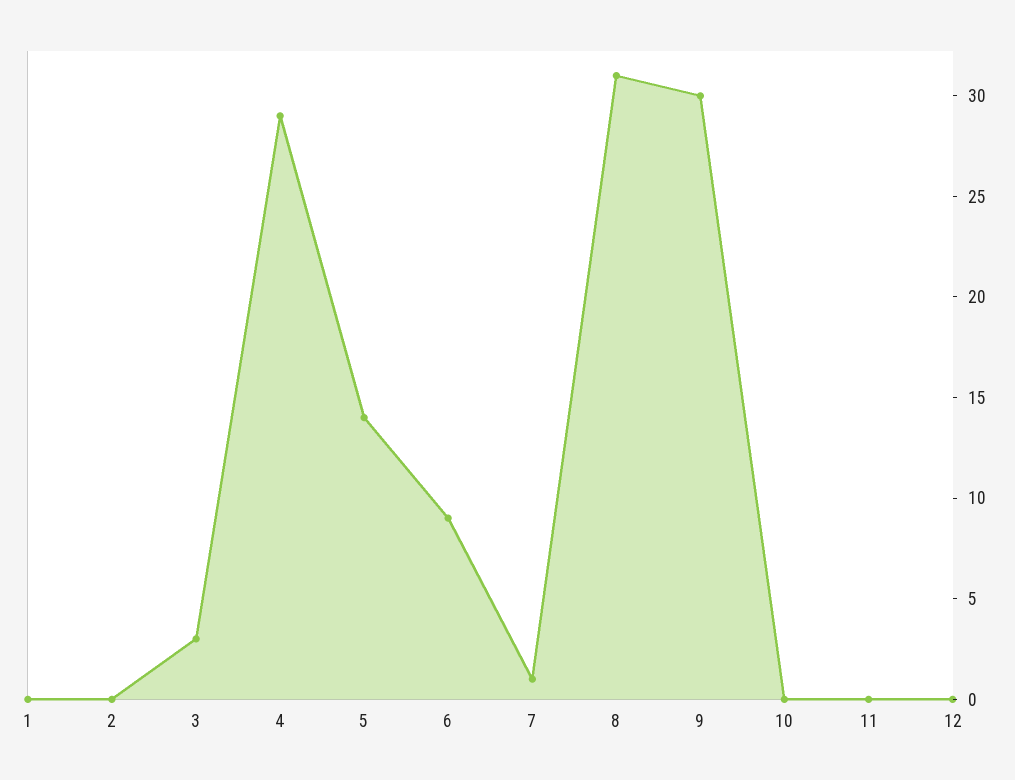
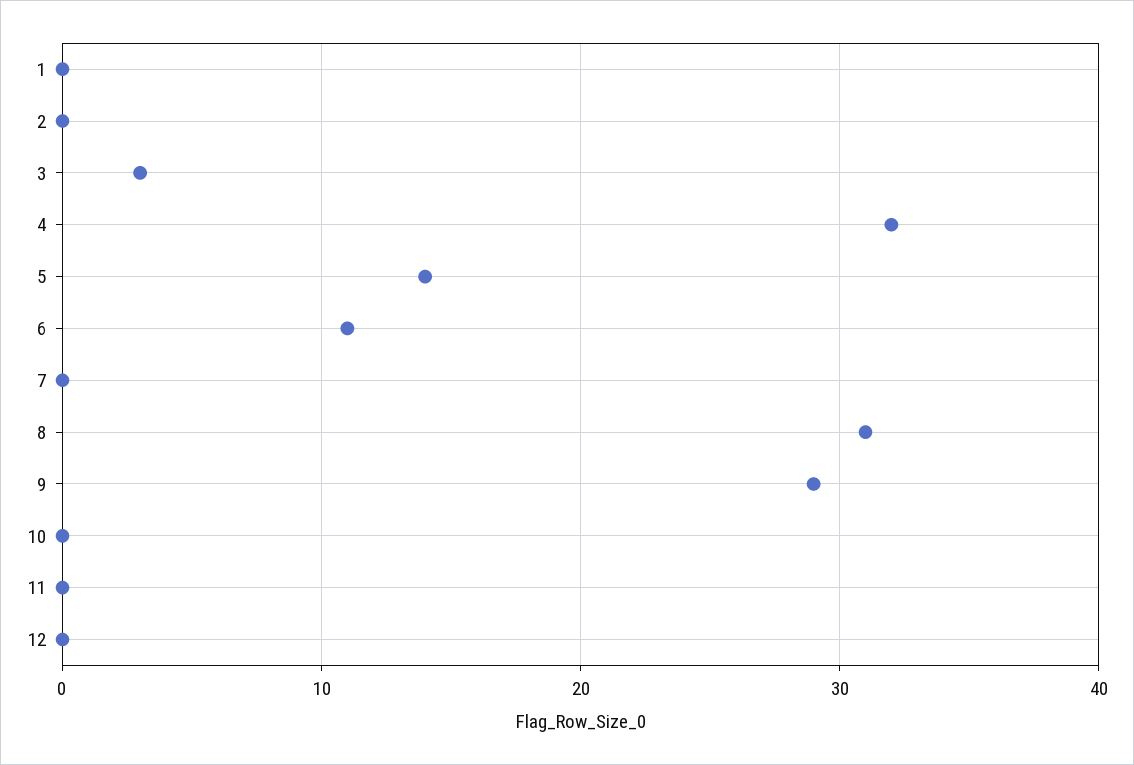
4: 29 -> 32
6: 9 -> 11
7: 1 -> 0
9: 30 -> 29

